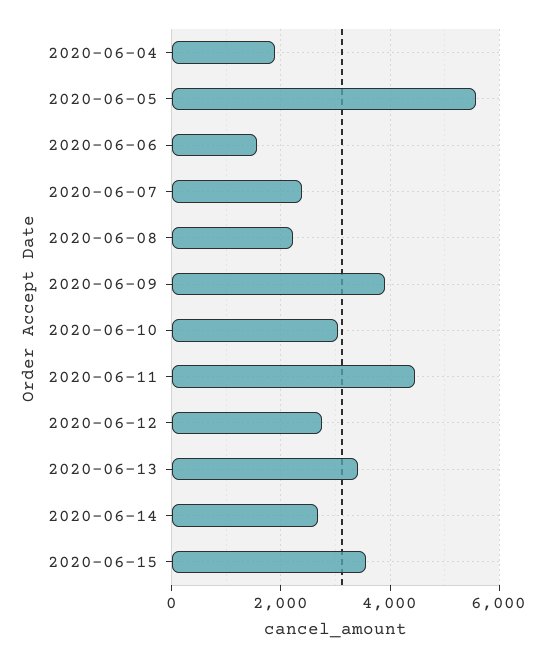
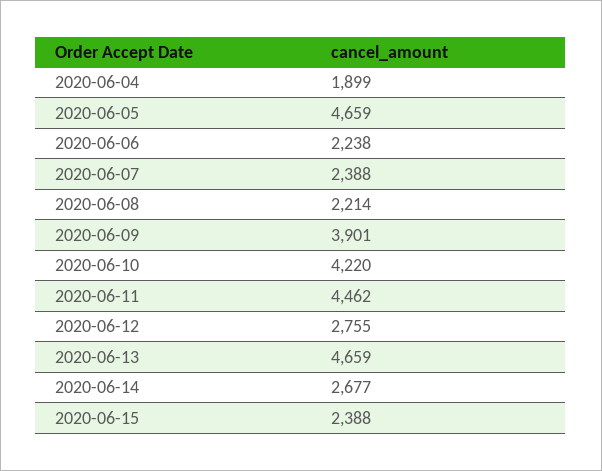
2020-06-05: 5600 -> 4659
2020-06-06: 1600 -> 2238
2020-06-10: 3000 -> 4220
2020-06-13: 3400 -> 4659
2020-06-15: 3600 -> 2388

